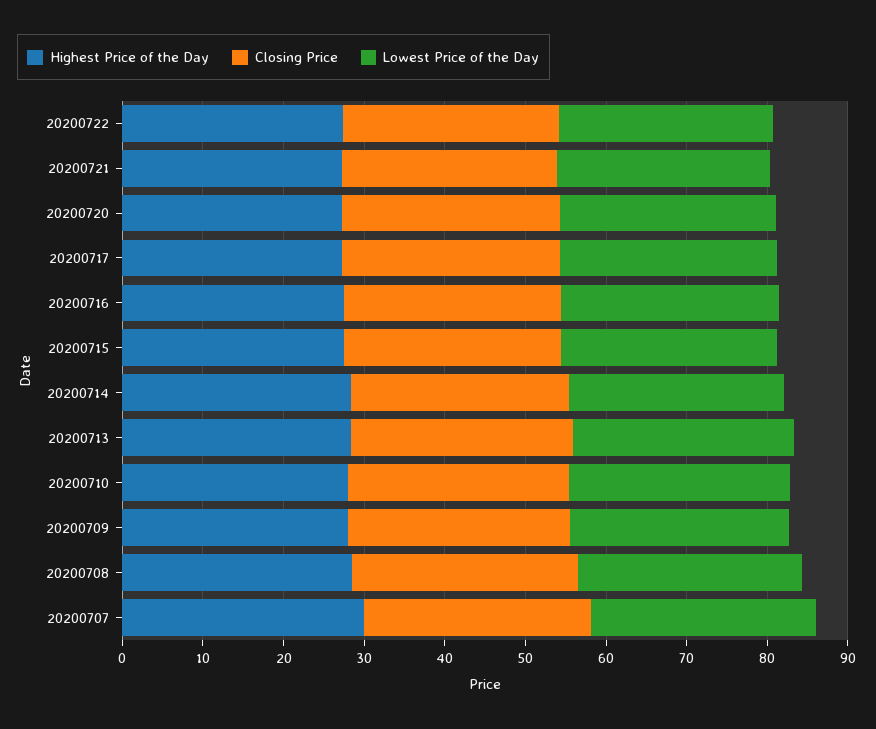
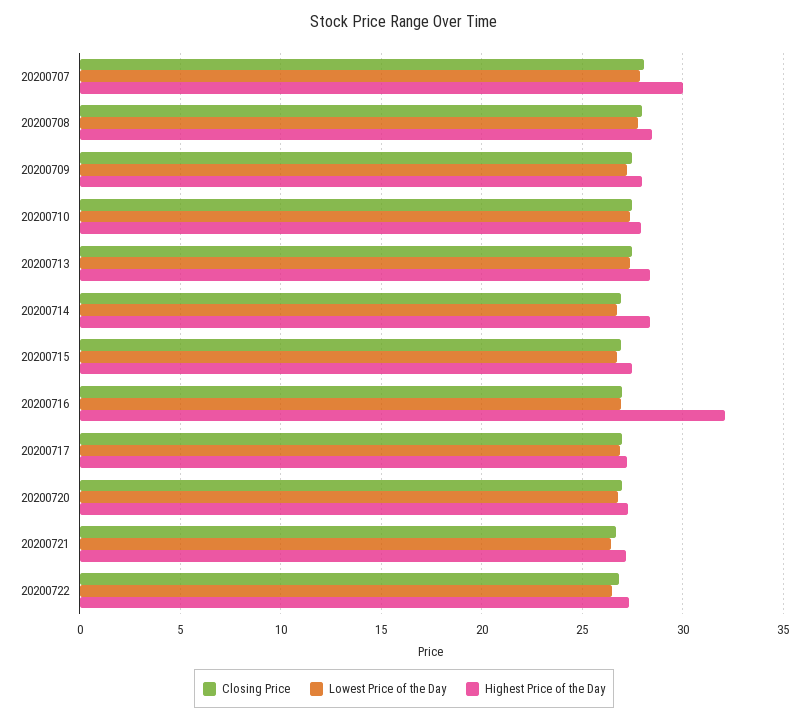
Highest Price of the Day, 20200716: 28 -> 32

